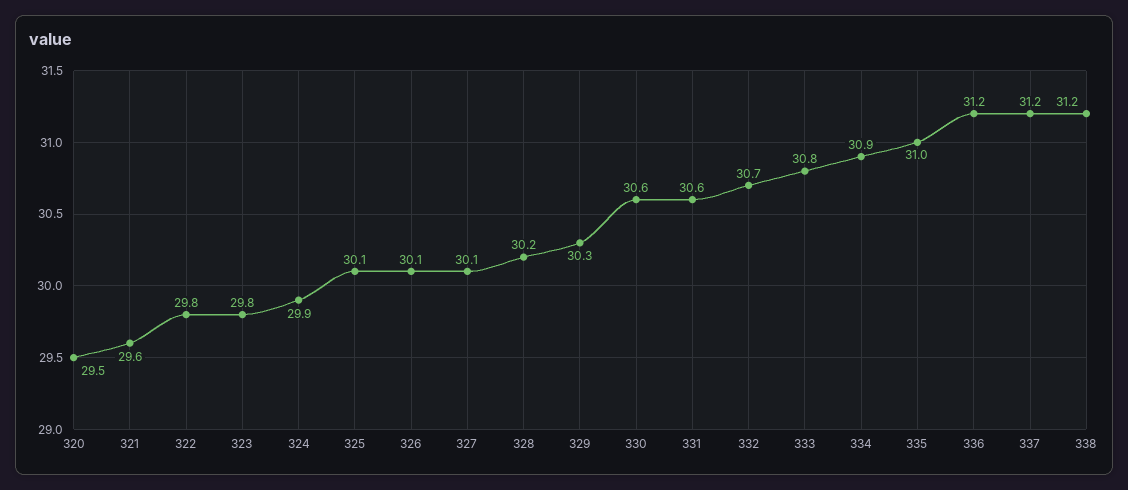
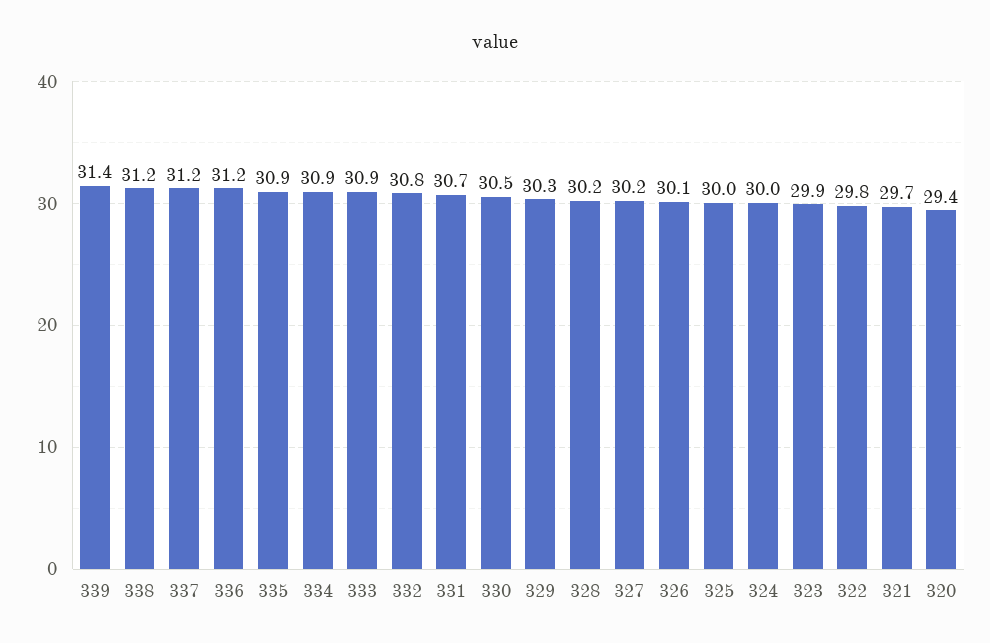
320: 29.5 -> 29.4
321: 29.6 -> 29.7
323: 29.8 -> 29.9
324: 29.9 -> 30
325: 30.1 -> 30
327: 30.1 -> 30.2
330: 30.6 -> 30.5
331: 30.6 -> 30.7
332: 30.7 -> 30.8
333: 30.8 -> 30.9
335: 31 -> 30.9
339: none -> 31.4

